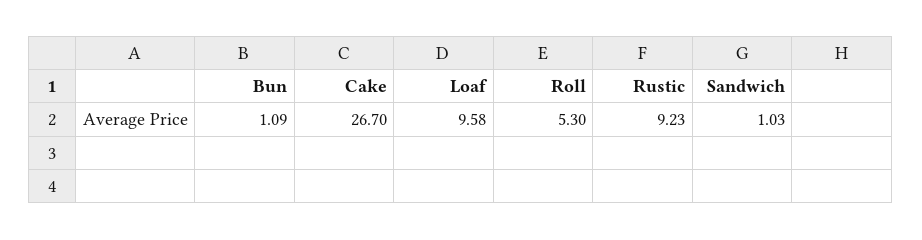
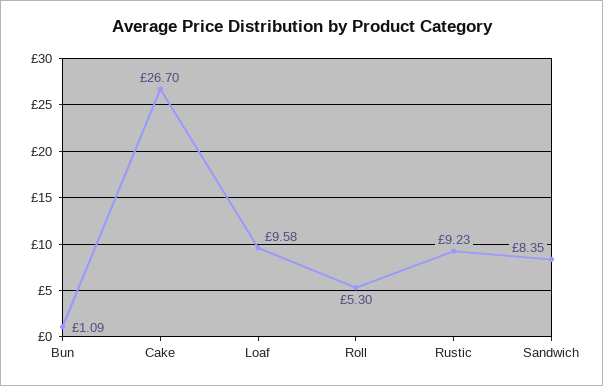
Sandwich: 1.03 -> 8.35

